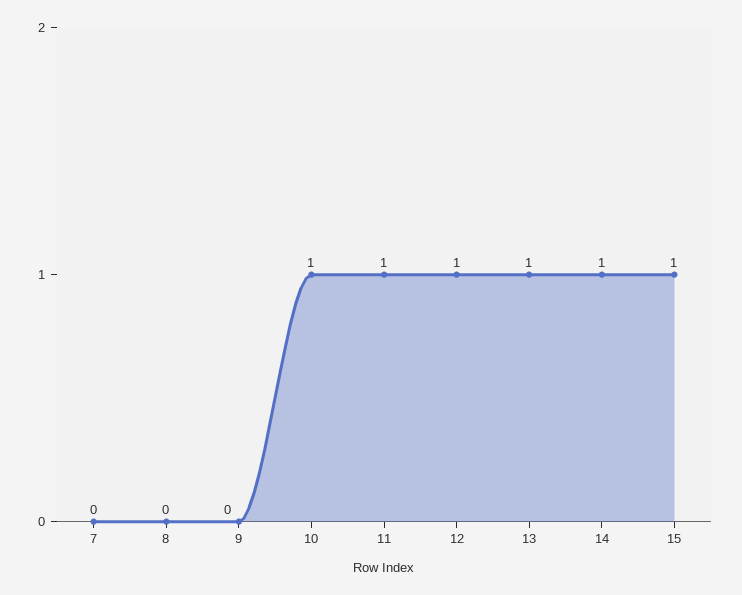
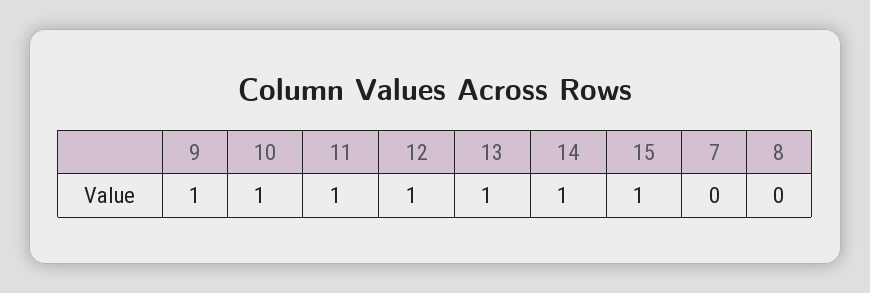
9: 0 -> 1

